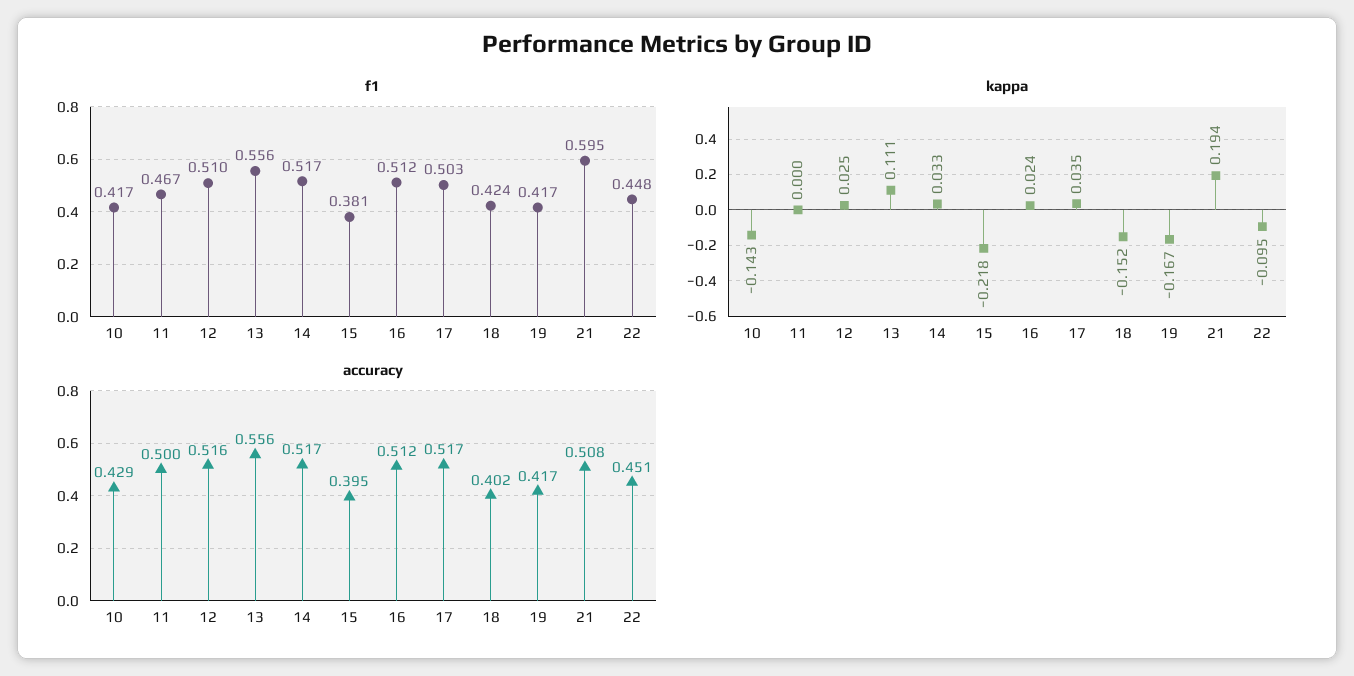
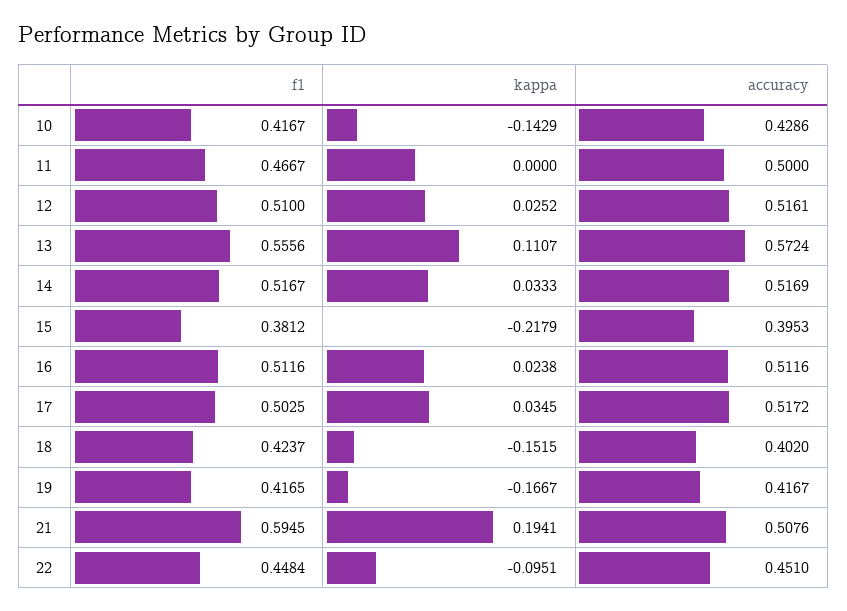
accuracy, 13: 0.556 -> 0.5724

